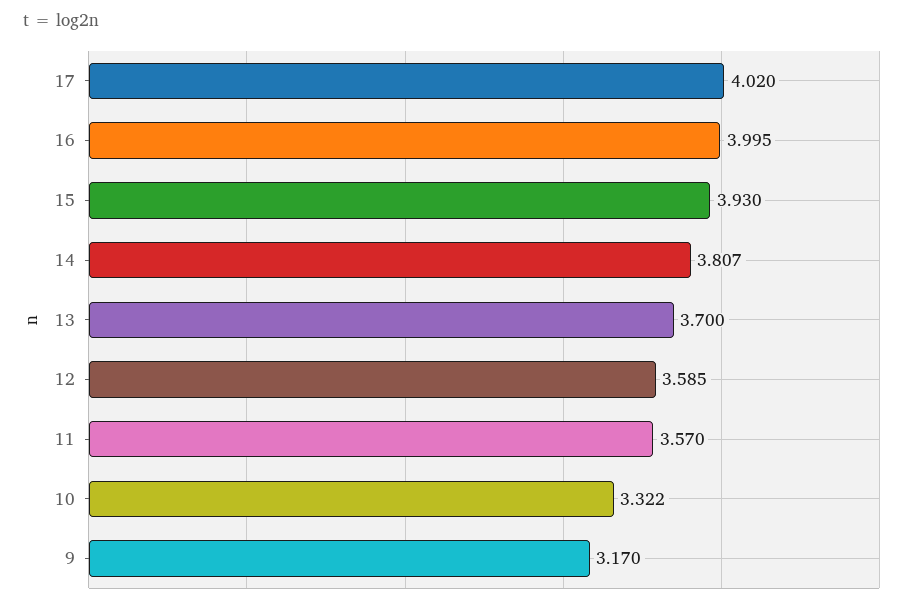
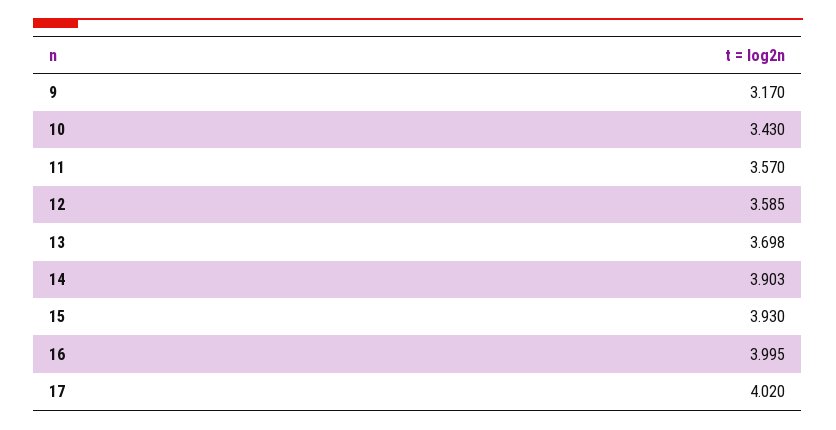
14: 3.807 -> 3.903
13: 3.7 -> 3.698
10: 3.322 -> 3.43

